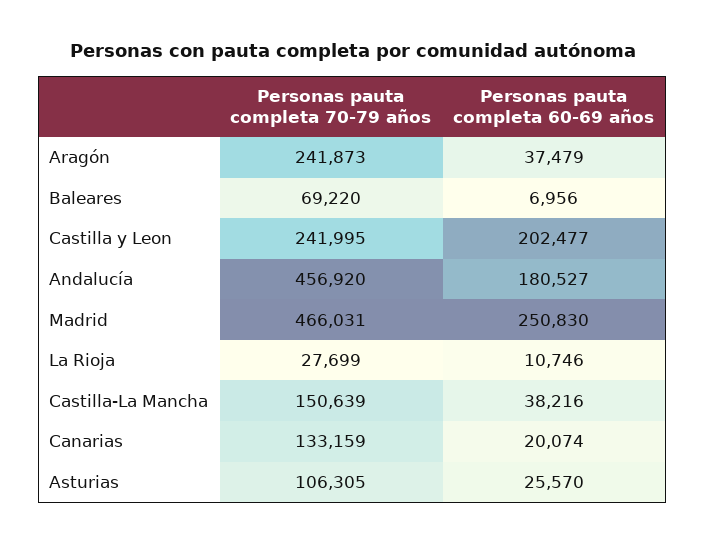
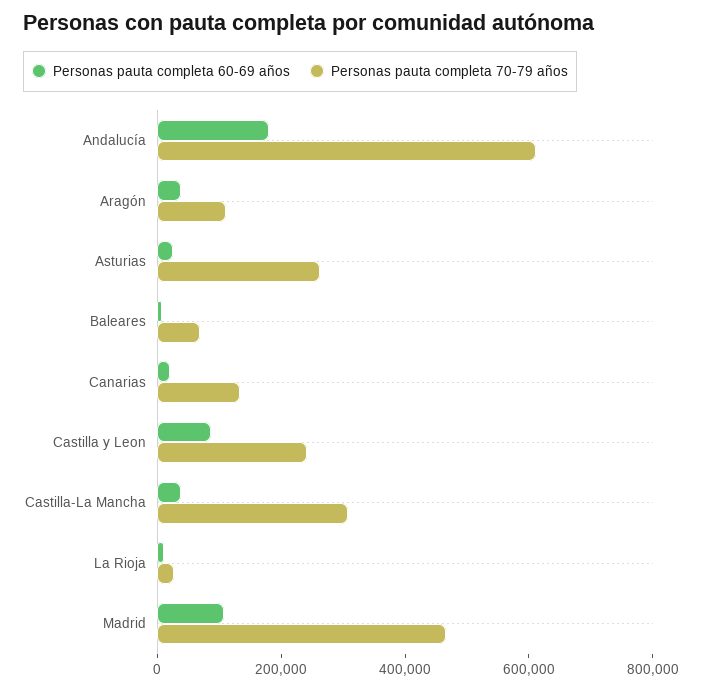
Personas pauta completa 70-79 años, Aragón: 241873 -> 100000
Personas pauta completa 60-69 años, Castilla y Leon: 202477 -> 100000
Personas pauta completa 70-79 años, Andalucía: 456920 -> 600000
Personas pauta completa 60-69 años, Madrid: 250830 -> 100000
Personas pauta completa 70-79 años, Castilla-La Mancha: 150639 -> 300000
Personas pauta completa 70-79 años, Asturias: 106305 -> 250000

